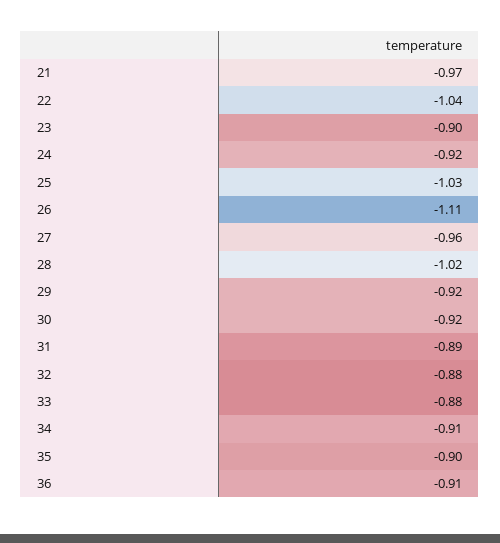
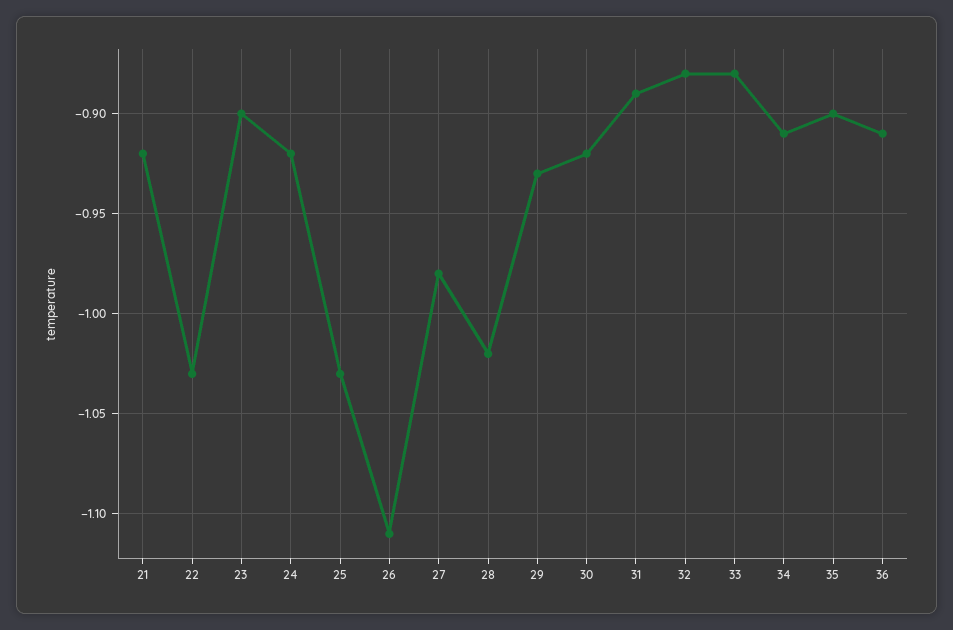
21: -0.97 -> -0.92
22: -1.04 -> -1.03
27: -0.96 -> -0.98
29: -0.92 -> -0.93

